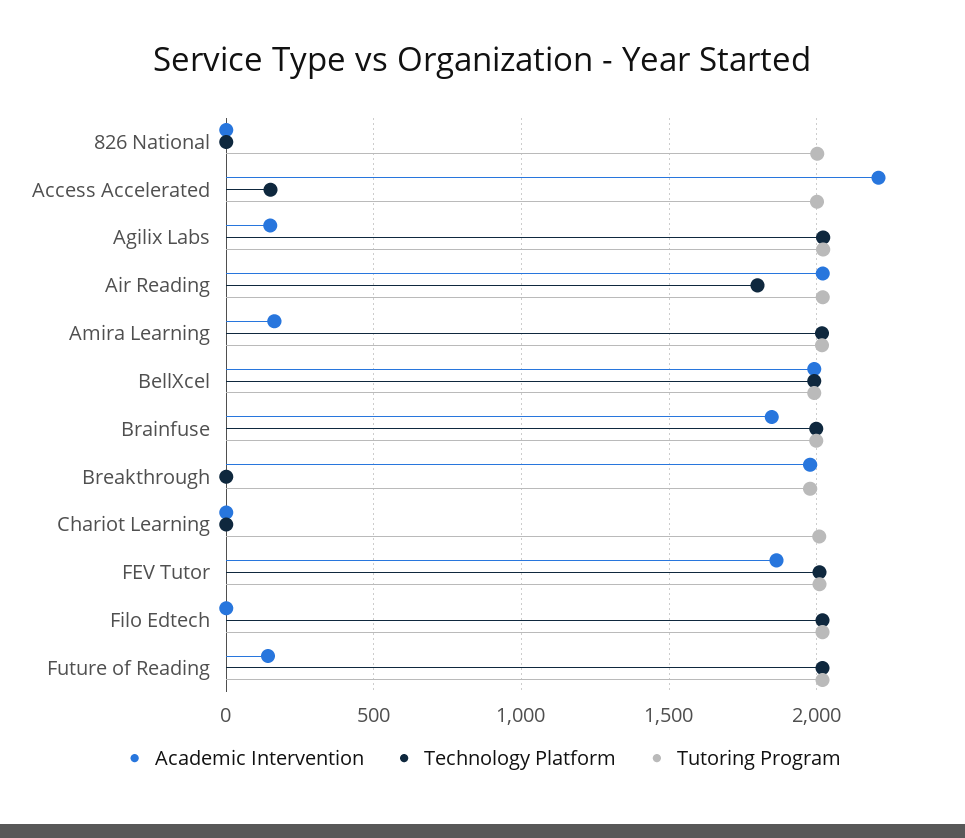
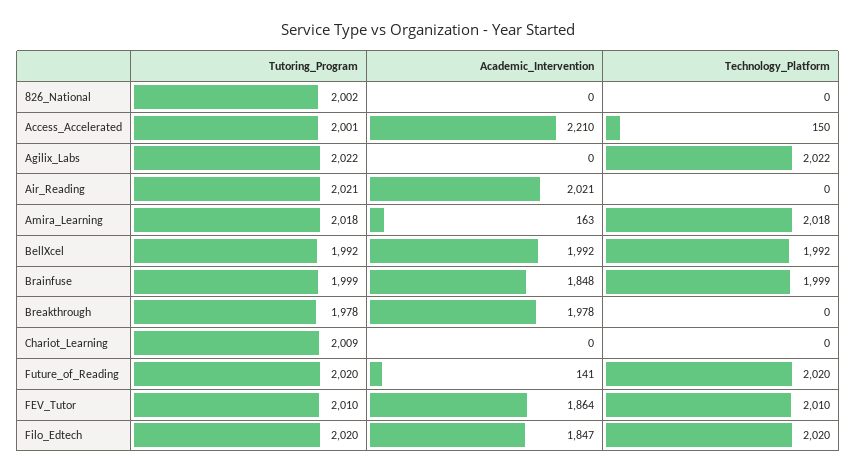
Academic Intervention, Agilix Labs: 150 -> 0
Technology Platform, Air Reading: 1800 -> 0
Academic Intervention, Filo Edtech: 0 -> 1847

